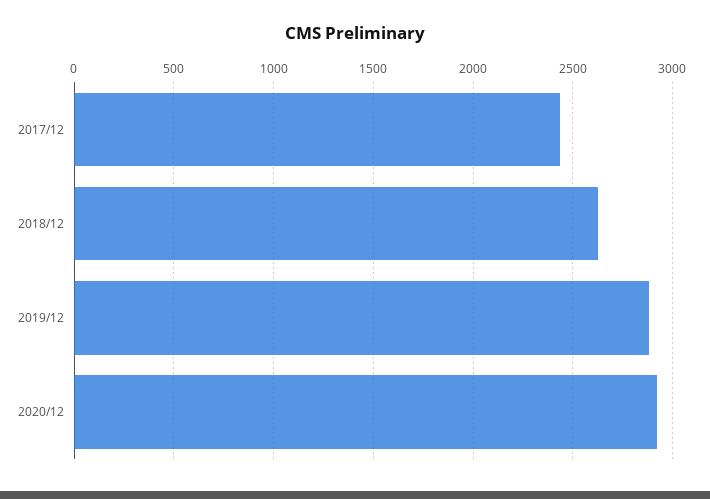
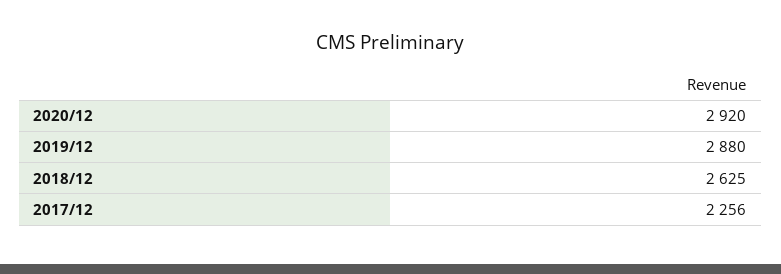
2017/12: 2450 -> 2256

